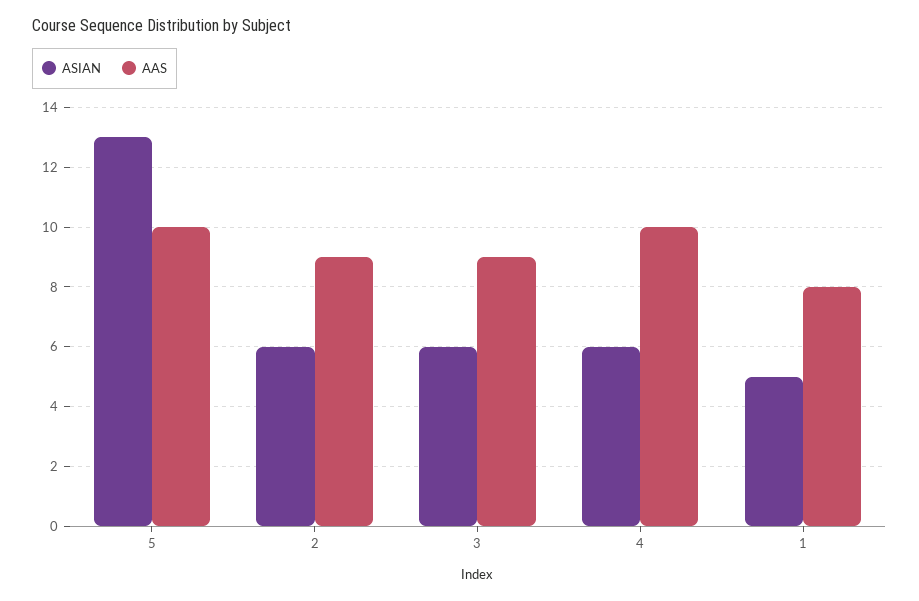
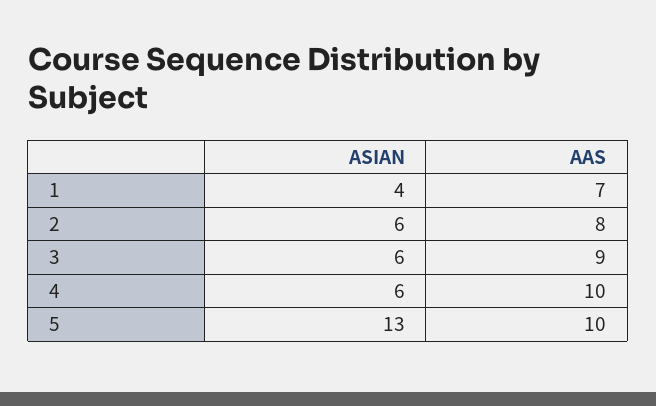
AAS, 2: 9 -> 8
ASIAN, 1: 5 -> 4
AAS, 1: 8 -> 7

